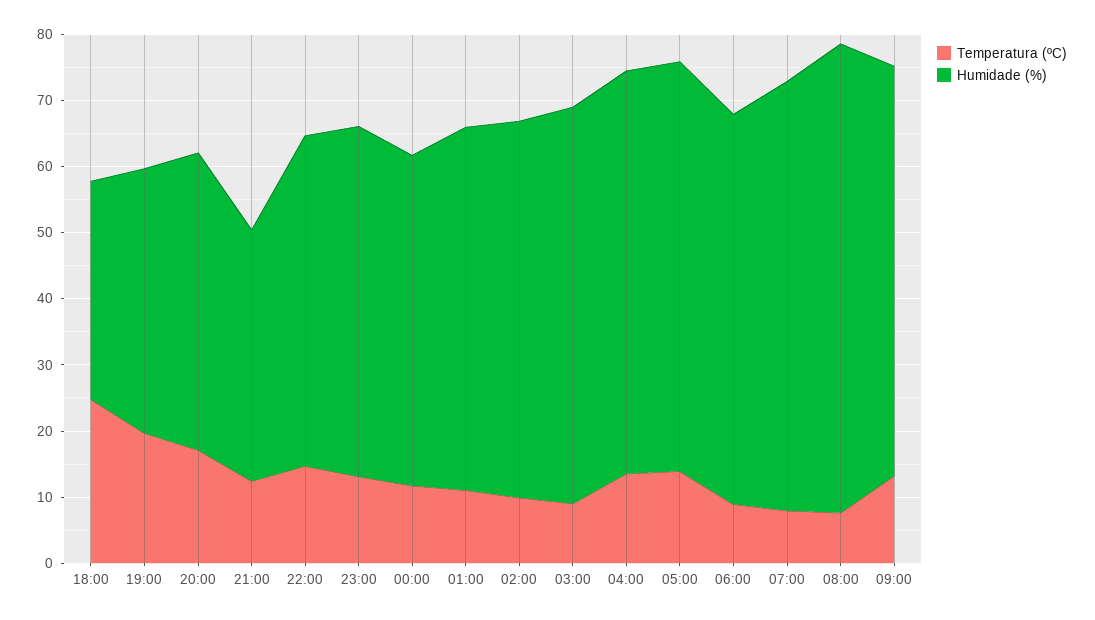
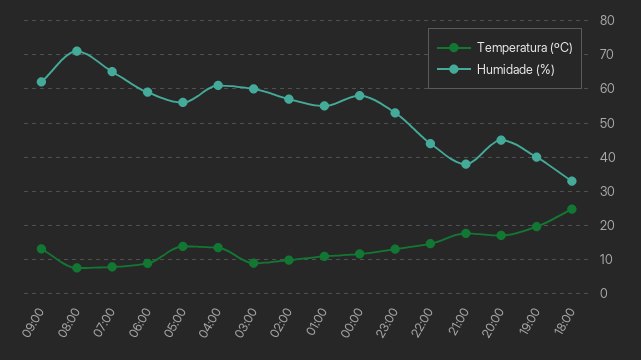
Temperatura (ºC), 21:00: 12 -> 18
Humidade (%), 22:00: 50 -> 44
Humidade (%), 00:00: 50 -> 58
Humidade (%), 05:00: 62 -> 56

